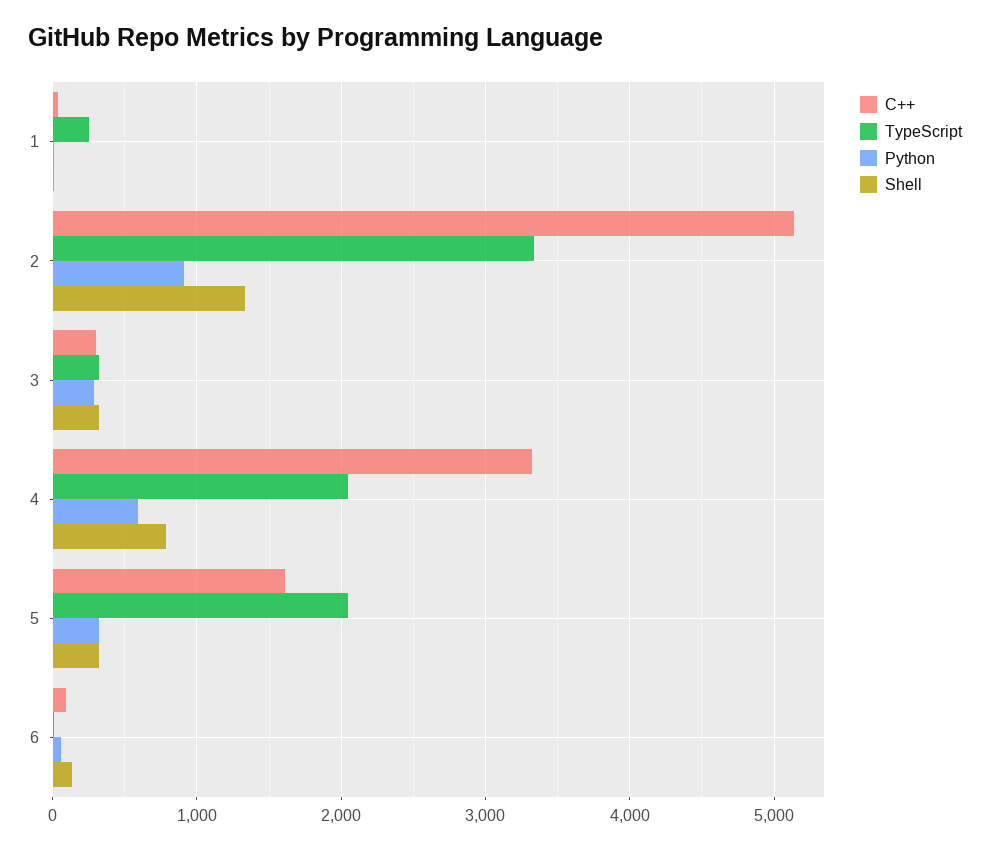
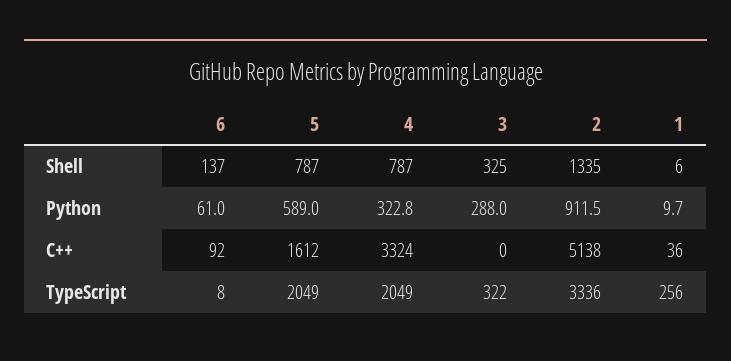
C++, 3: 300 -> 0
Python, 4: 600 -> 322.8
Python, 5: 300 -> 589
Shell, 5: 300 -> 787

